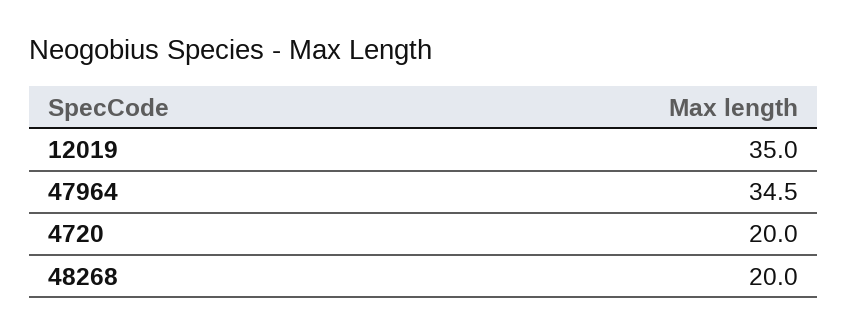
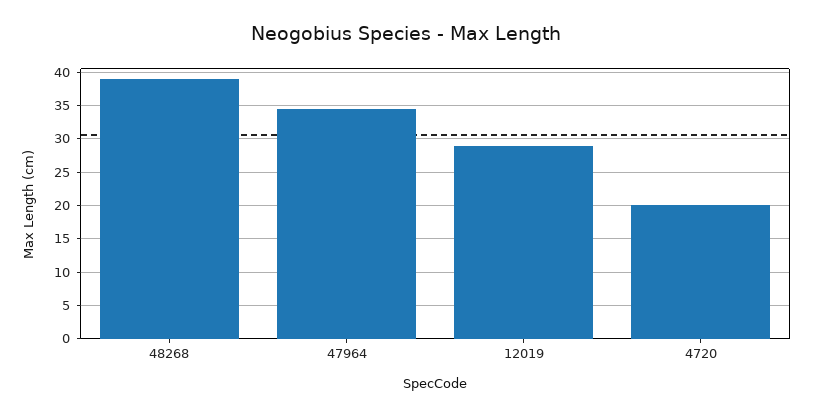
12019: 35 -> 29
48268: 20 -> 39

